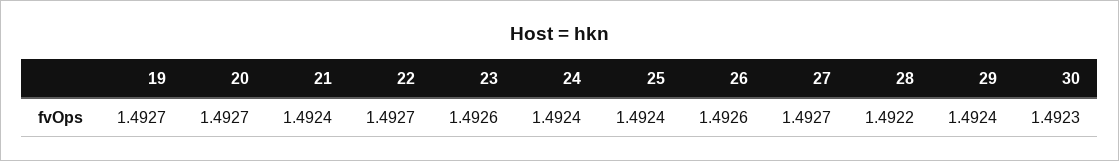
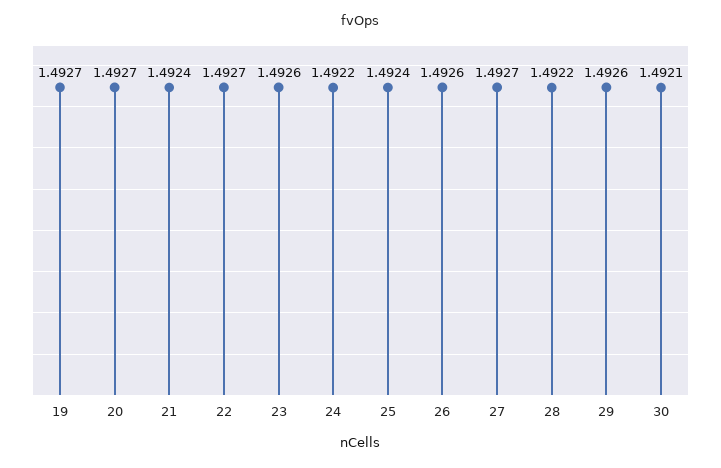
24: 1.4924 -> 1.4922
29: 1.4924 -> 1.4926
30: 1.4923 -> 1.4921

